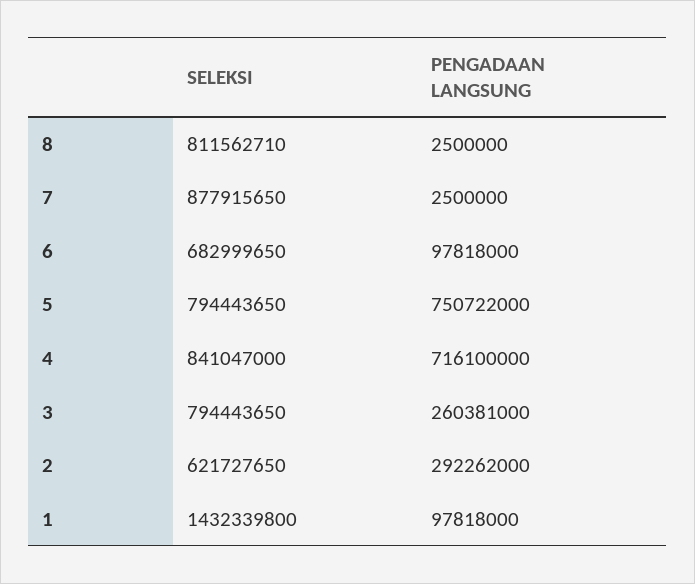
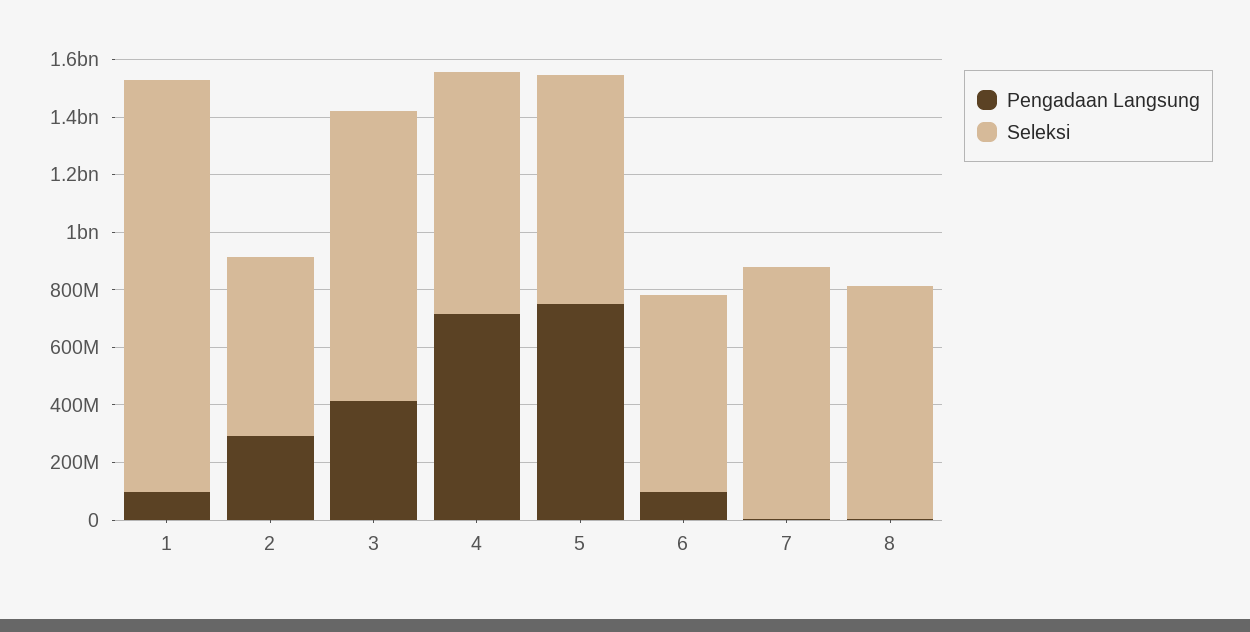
SELEKSI, 3: 794443650 -> 1000000000
PENGADAAN LANGSUNG, 3: 260381000 -> 400000000

